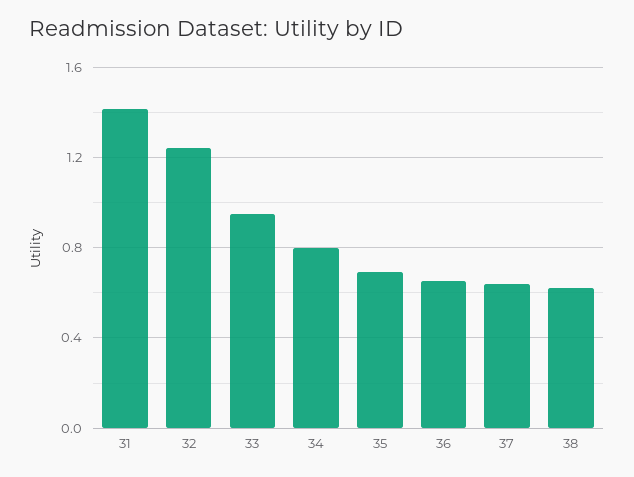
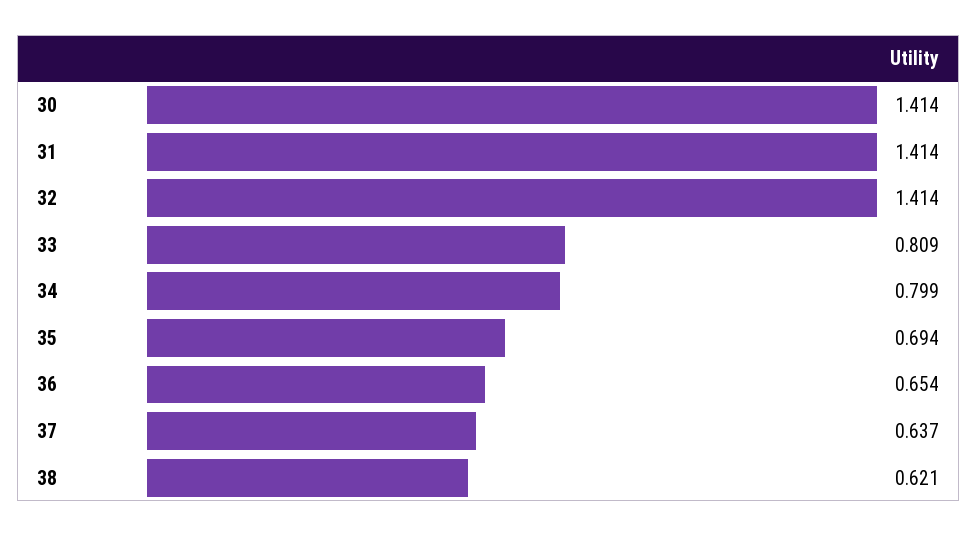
32: 1.25 -> 1.414
33: 0.95 -> 0.809
30: none -> 1.414

